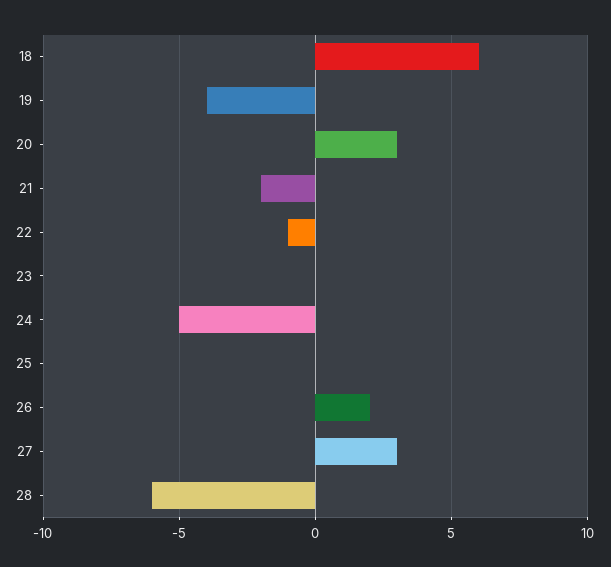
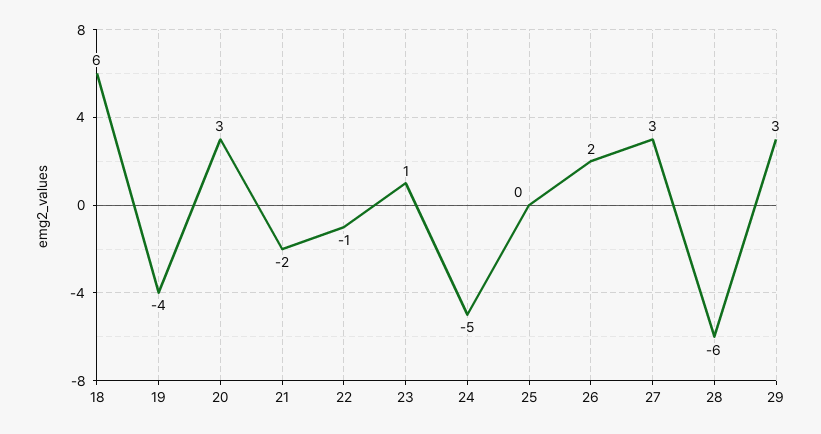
23: 0 -> 1
29: none -> 3

